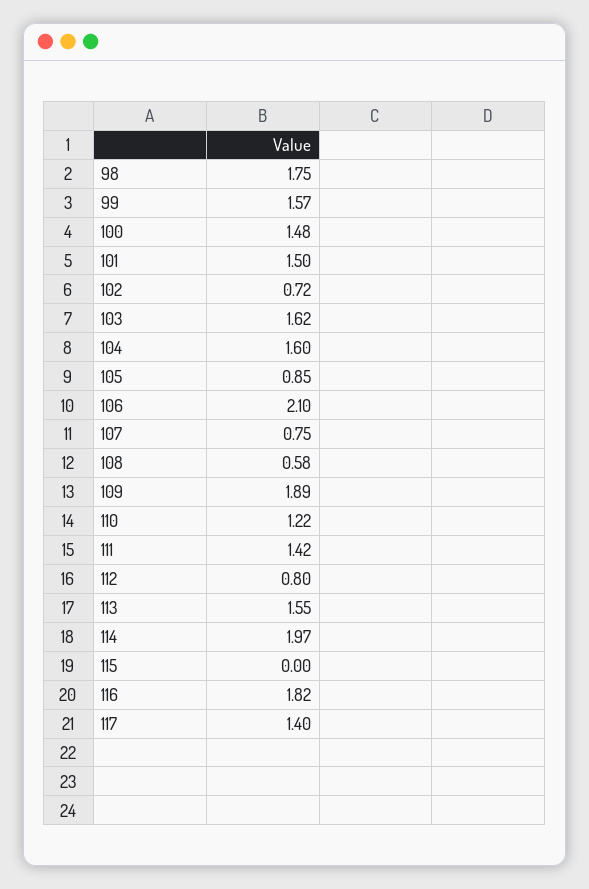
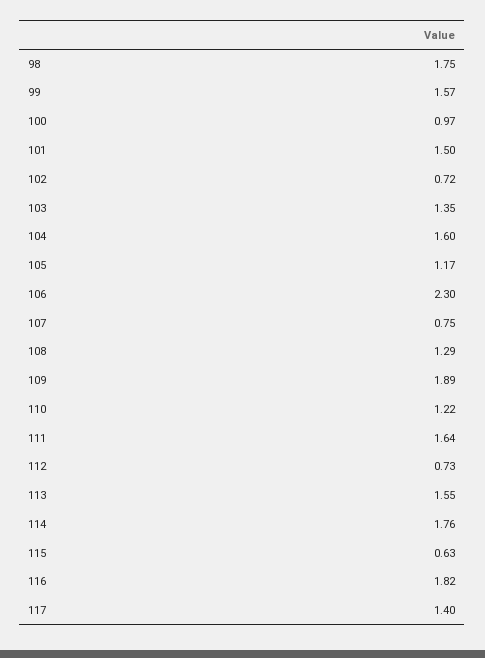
100: 1.48 -> 0.97
103: 1.62 -> 1.35
105: 0.85 -> 1.17
106: 2.1 -> 2.3
108: 0.58 -> 1.29
111: 1.42 -> 1.64
112: 0.8 -> 0.73
114: 1.97 -> 1.76
115: 0 -> 0.63

